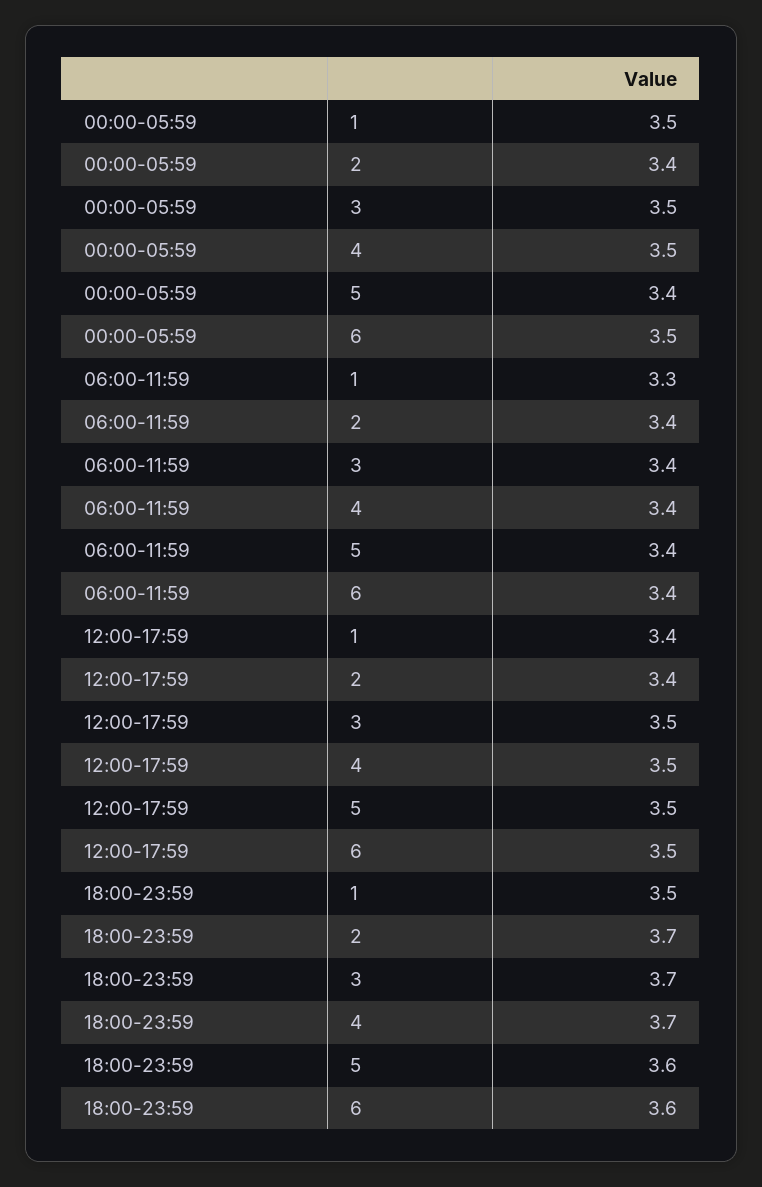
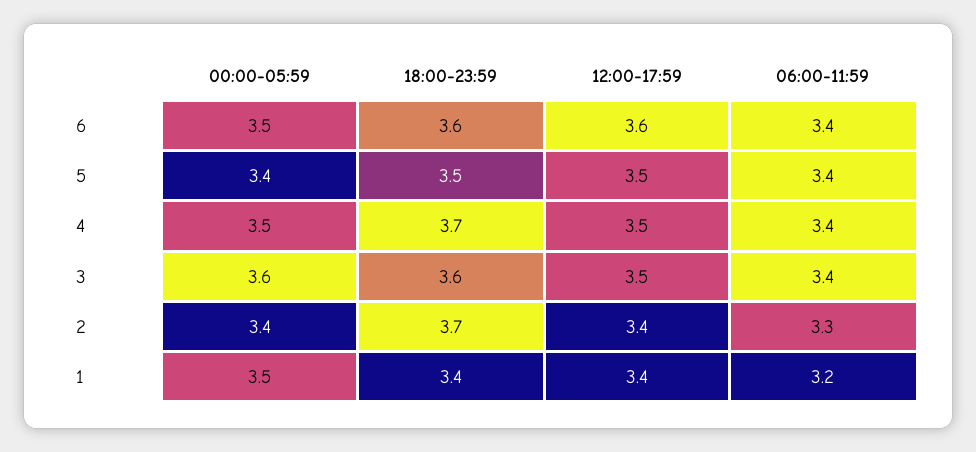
00:00-05:59, 3: 3.5 -> 3.6
06:00-11:59, 1: 3.3 -> 3.2
06:00-11:59, 2: 3.4 -> 3.3
12:00-17:59, 6: 3.5 -> 3.6
18:00-23:59, 1: 3.5 -> 3.4
18:00-23:59, 3: 3.7 -> 3.6
18:00-23:59, 5: 3.6 -> 3.5

